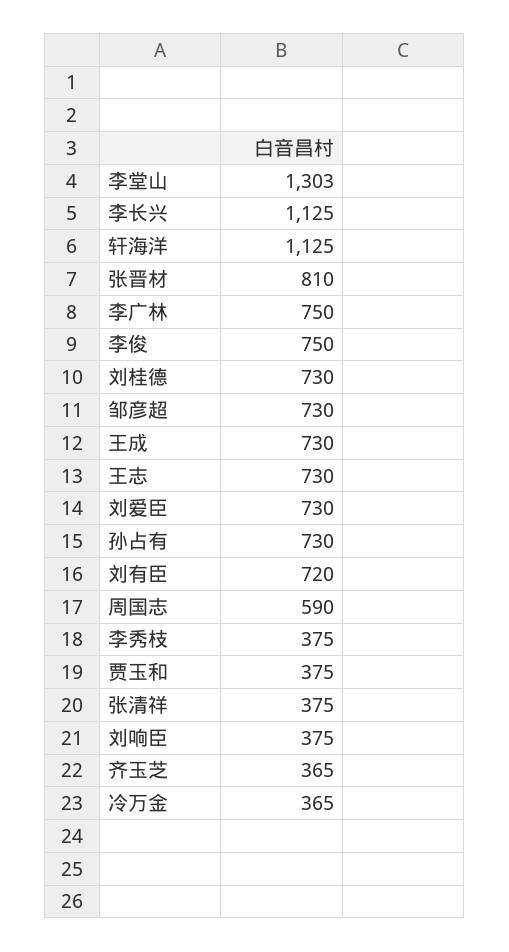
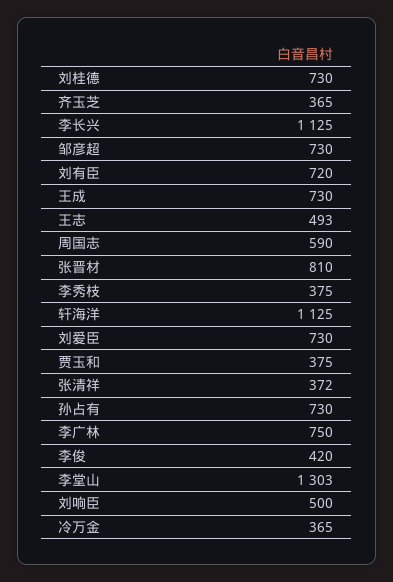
李俊: 750 -> 420
王志: 730 -> 493
张清祥: 375 -> 372
刘响臣: 375 -> 500

